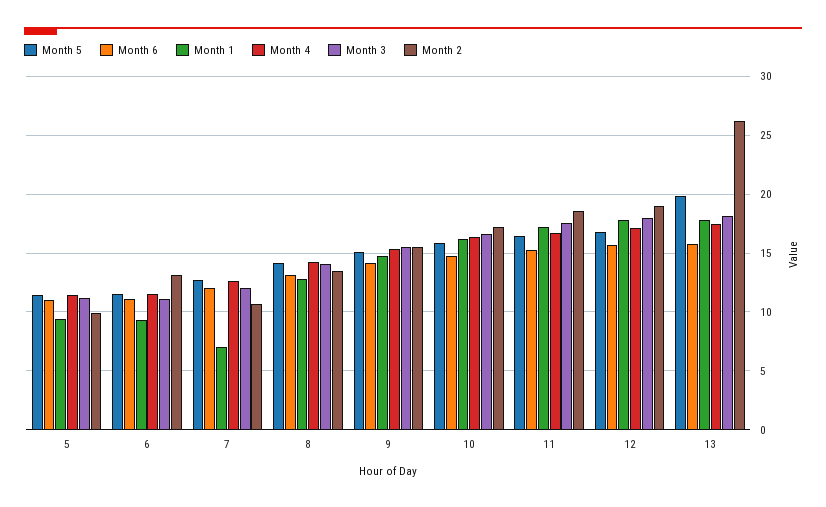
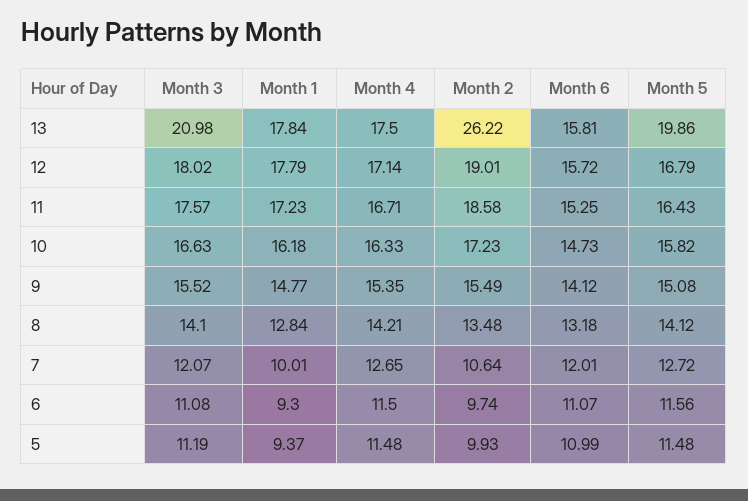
Month 2, 6: 13 -> 9.74
Month 1, 7: 7 -> 10.01
Month 3, 13: 18 -> 20.98

